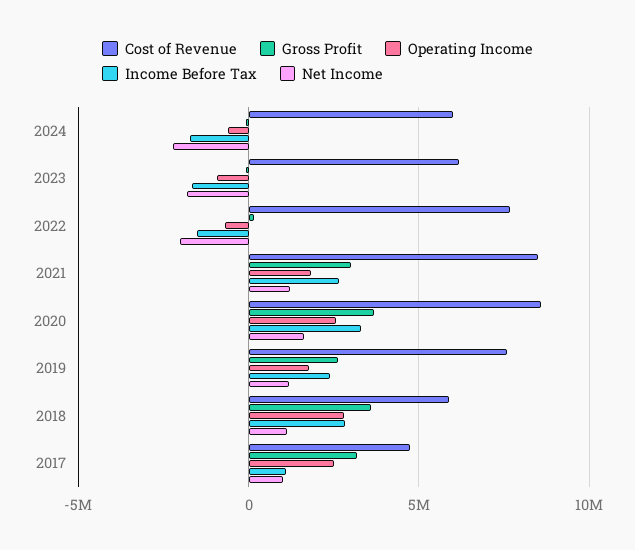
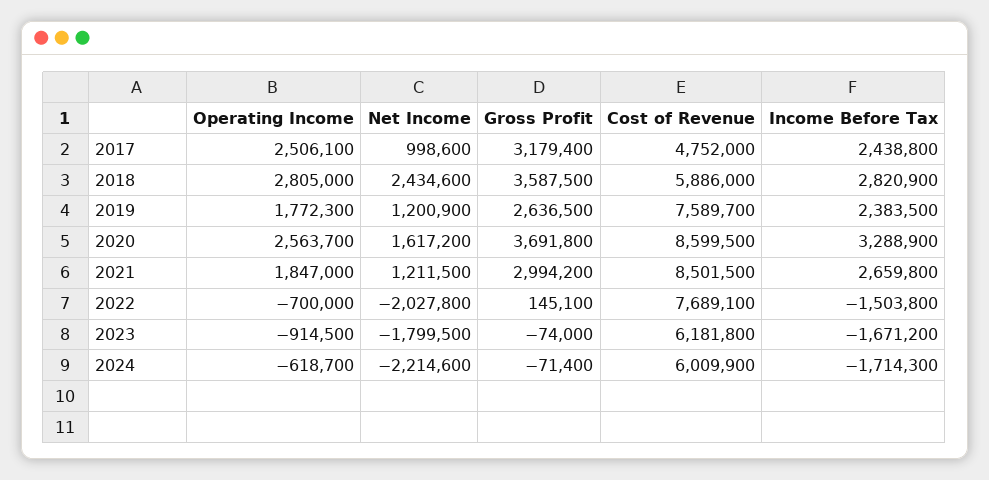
Net Income, 2018: 1000000 -> 2434600
Income Before Tax, 2017: 1000000 -> 2438800

